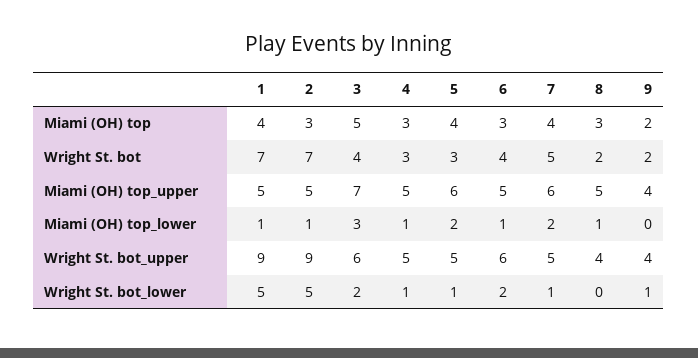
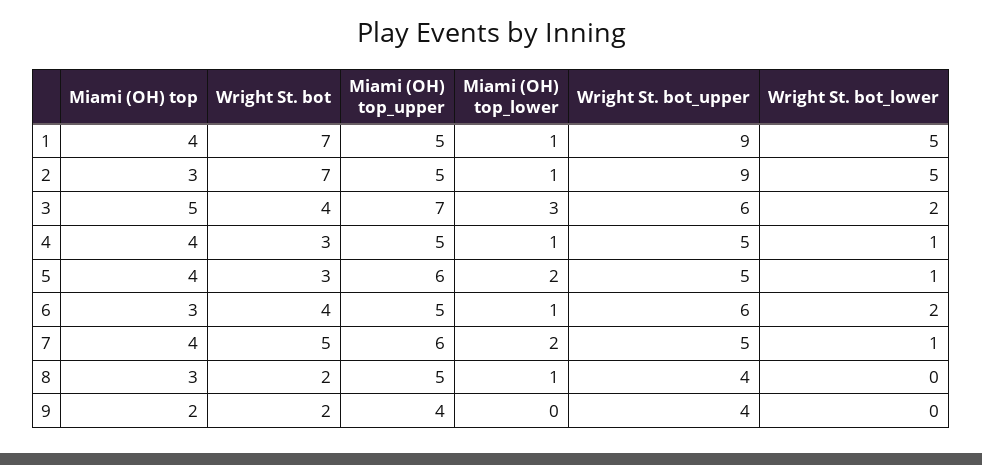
4, Miami (OH) top: 3 -> 4
9, Wright St. bot_lower: 1 -> 0

